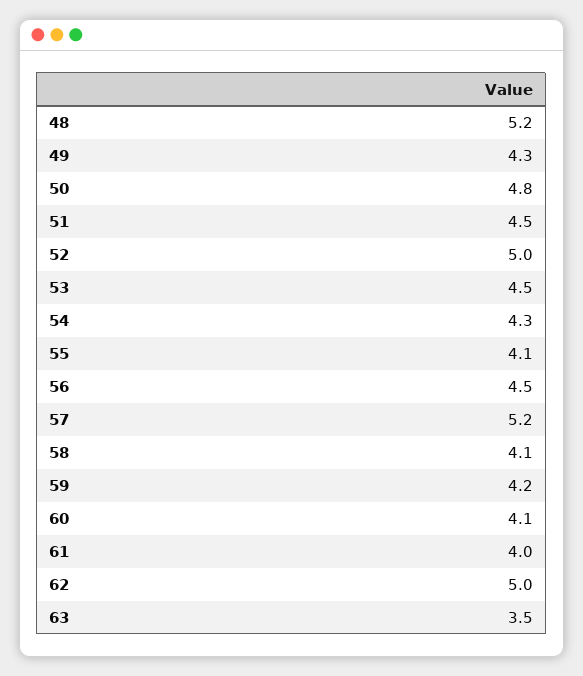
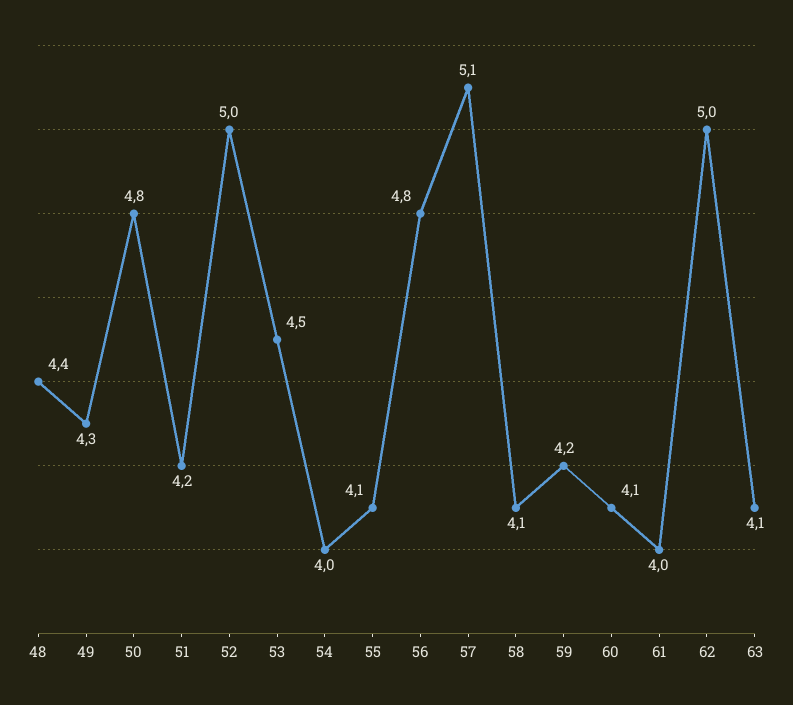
48: 5.2 -> 4.4
51: 4.5 -> 4.2
54: 4.3 -> 4
56: 4.5 -> 4.8
57: 5.2 -> 5.1
63: 3.5 -> 4.1

